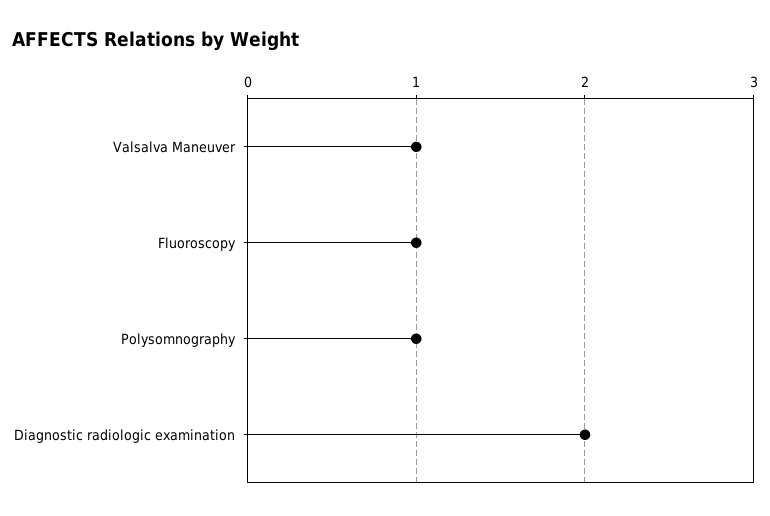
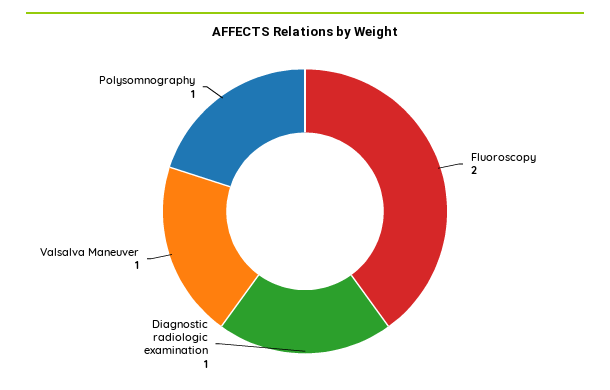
Fluoroscopy: 1 -> 2
Diagnostic radiologic examination: 2 -> 1

